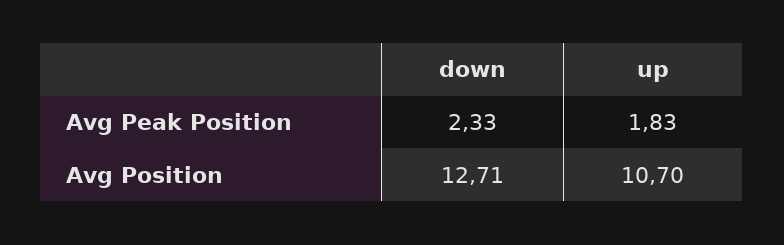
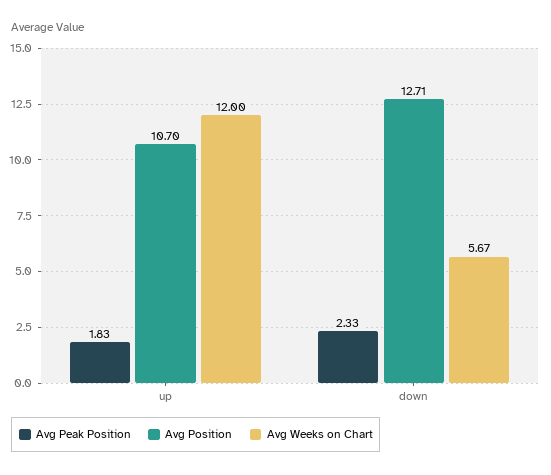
Avg Weeks on Chart, up: none -> 12
Avg Weeks on Chart, down: none -> 5.67

